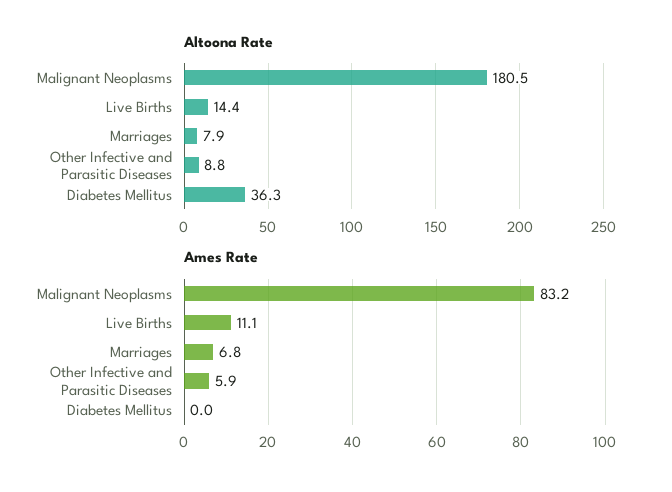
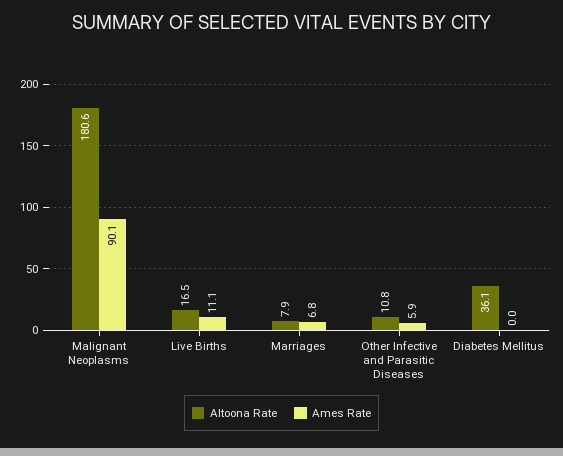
Altoona Rate, Malignant Neoplasms: 180.5 -> 180.6
Altoona Rate, Live Births: 14.4 -> 16.5
Altoona Rate, Other Infective and Parasitic Diseases: 8.8 -> 10.8
Altoona Rate, Diabetes Mellitus: 36.3 -> 36.1
Ames Rate, Malignant Neoplasms: 83.2 -> 90.1

